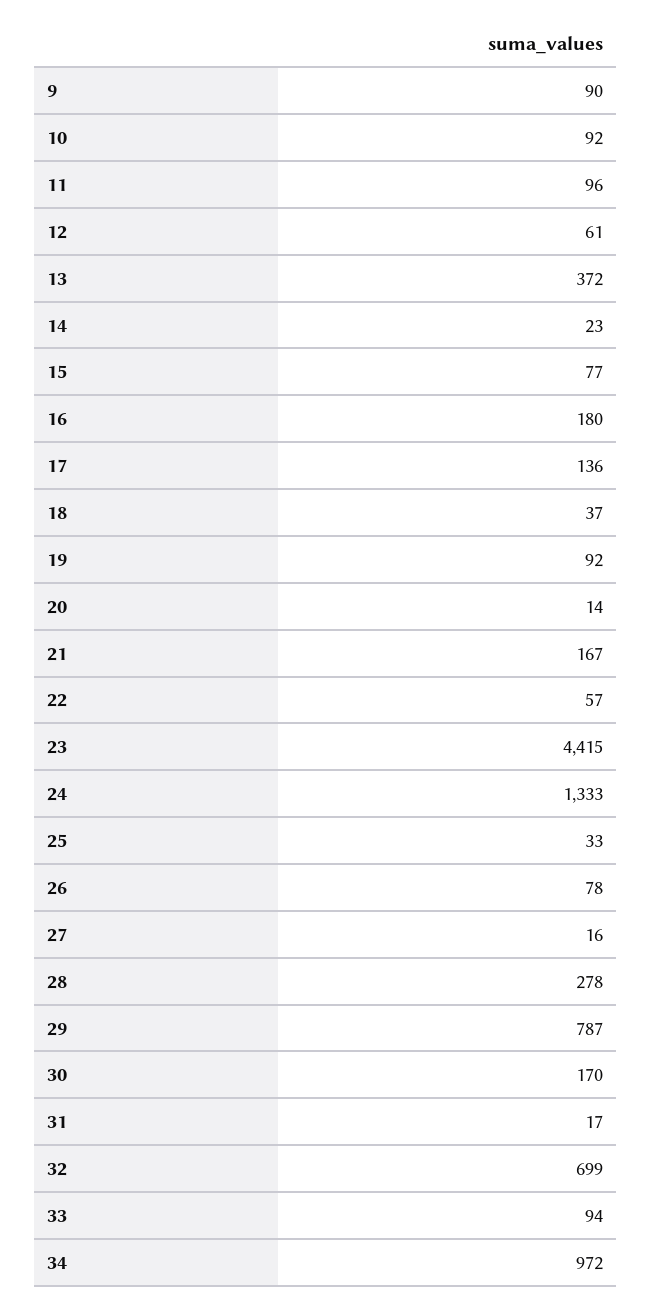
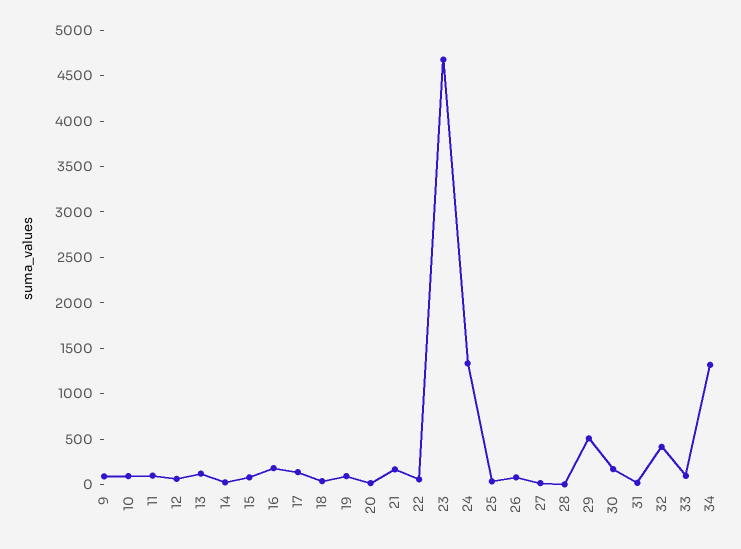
13: 372 -> 100
23: 4415 -> 4700
28: 278 -> 0
29: 787 -> 500
32: 699 -> 400
34: 972 -> 1300

